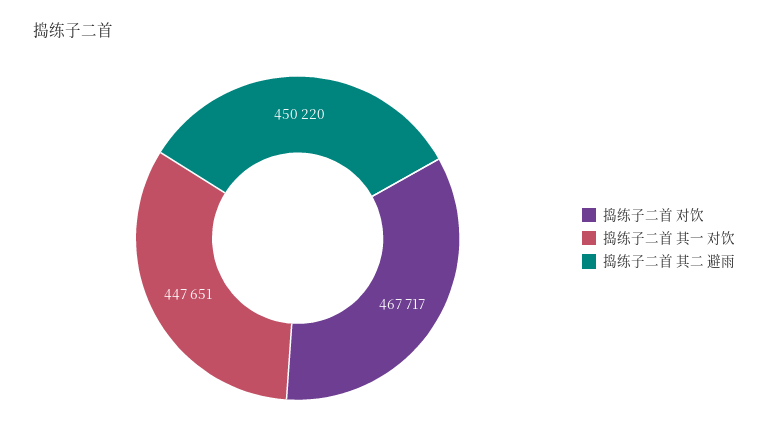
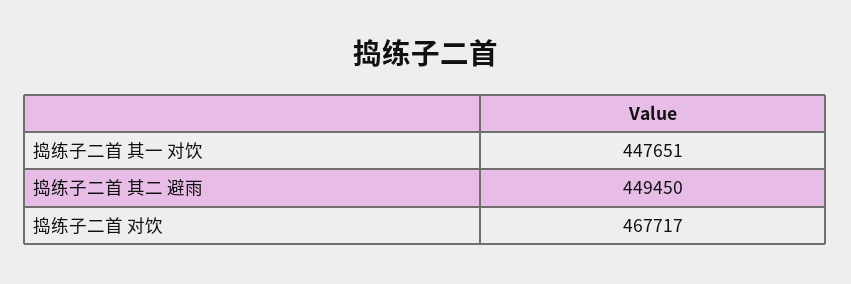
捣练子二首 其二 避雨: 450220 -> 449450

